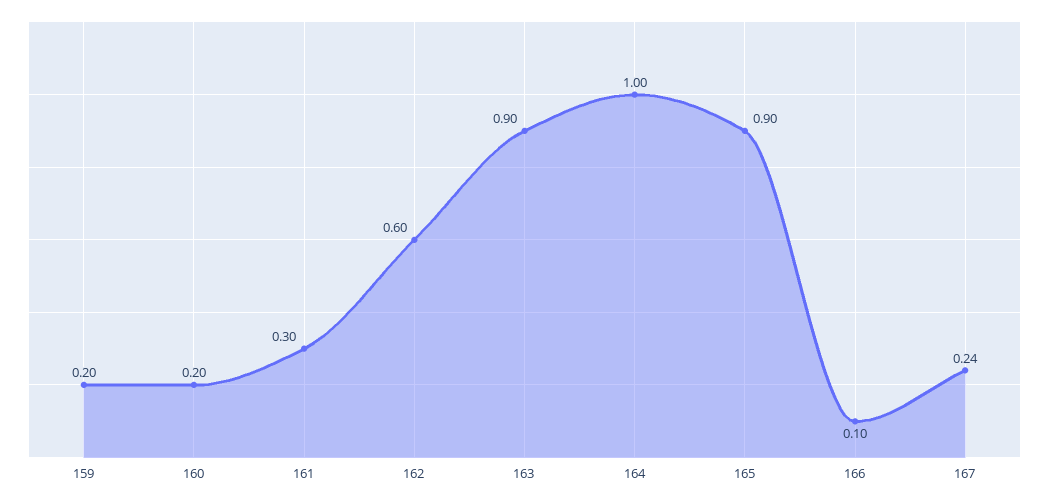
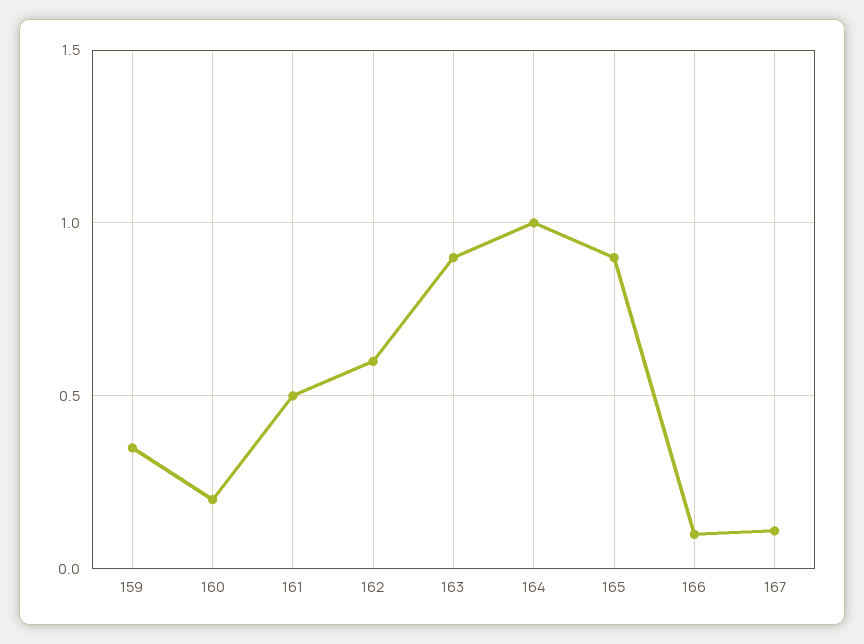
159: 0.2 -> 0.35
161: 0.3 -> 0.5
167: 0.24 -> 0.1

